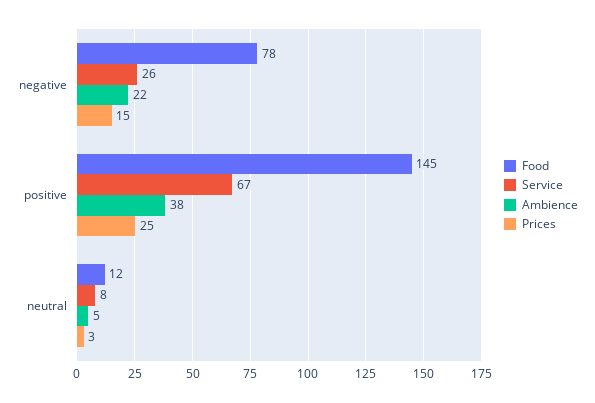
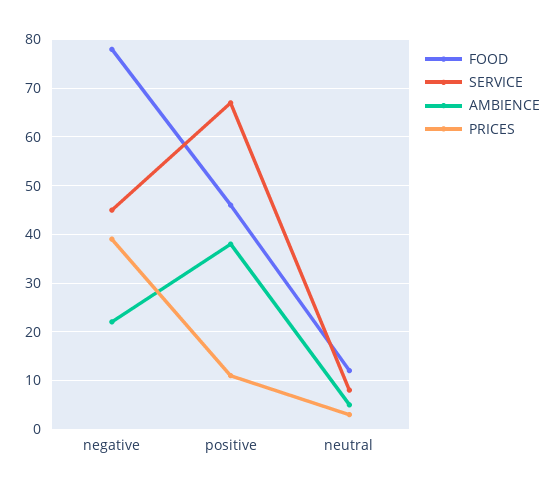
Service, negative: 26 -> 45
Prices, negative: 15 -> 40
Food, positive: 145 -> 45
Prices, positive: 25 -> 10

